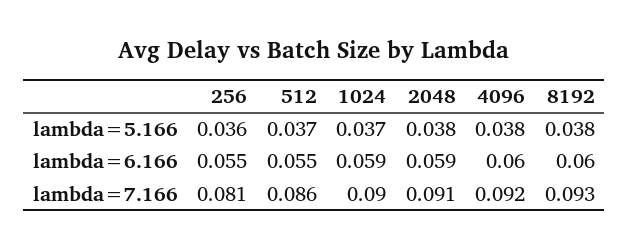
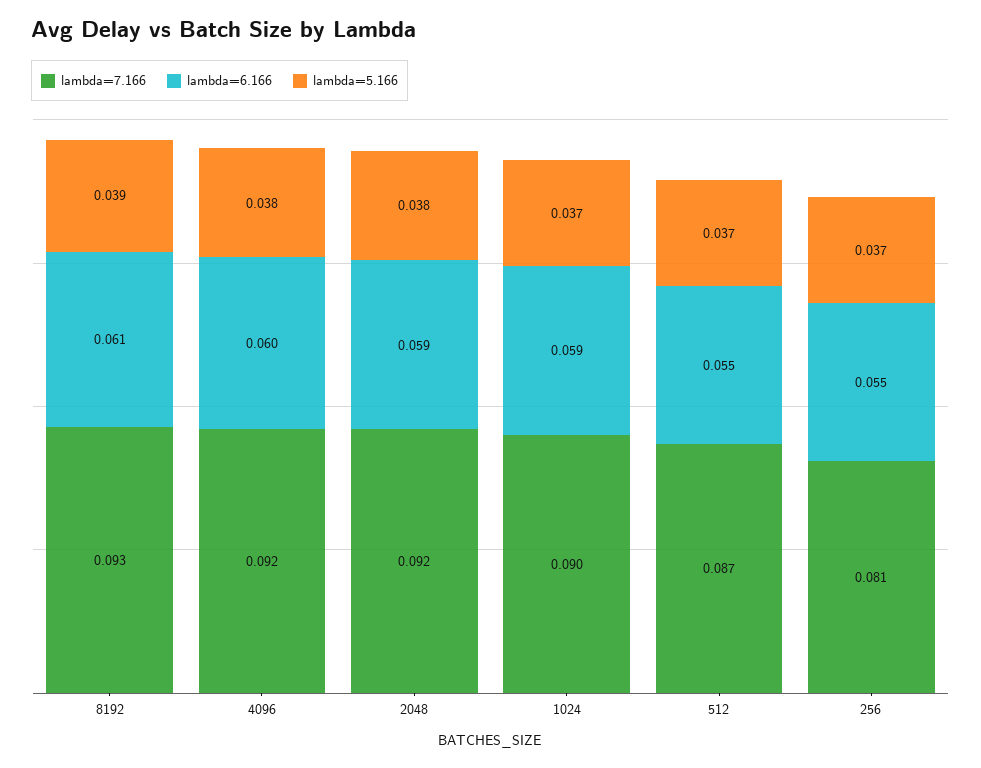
lambda=5.166, 256: 0.036 -> 0.037
lambda=5.166, 8192: 0.038 -> 0.039
lambda=6.166, 8192: 0.06 -> 0.061
lambda=7.166, 512: 0.086 -> 0.087
lambda=7.166, 2048: 0.091 -> 0.092

